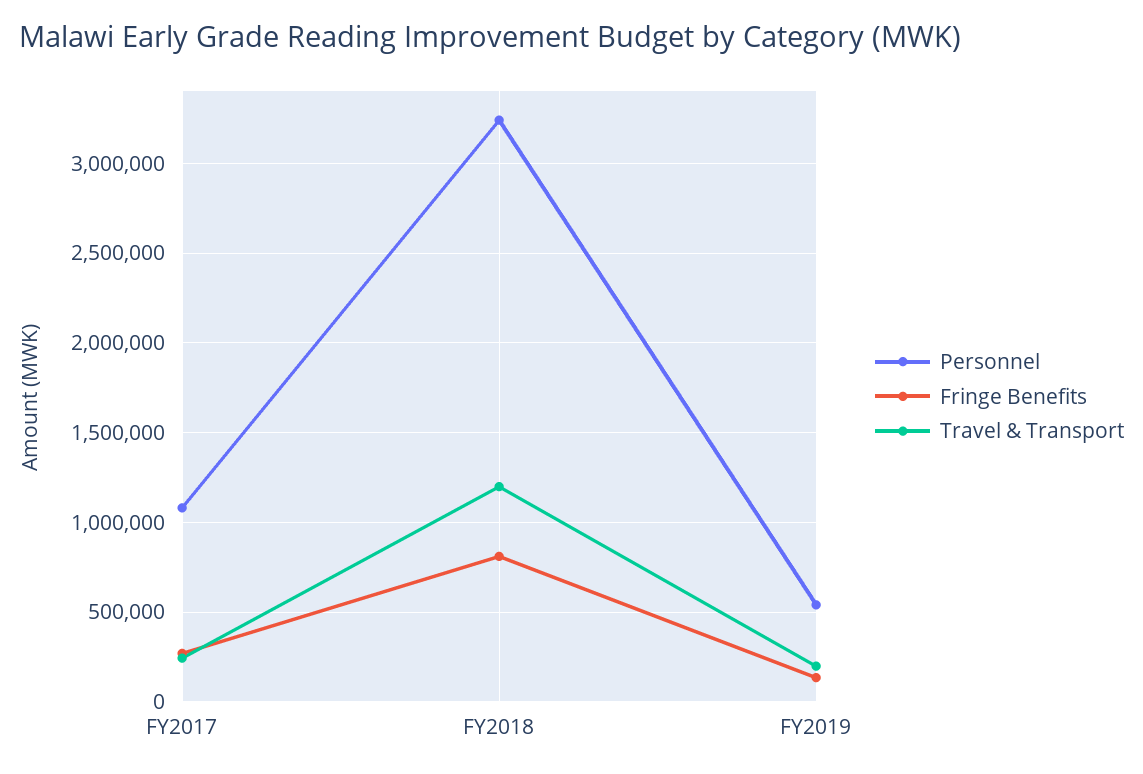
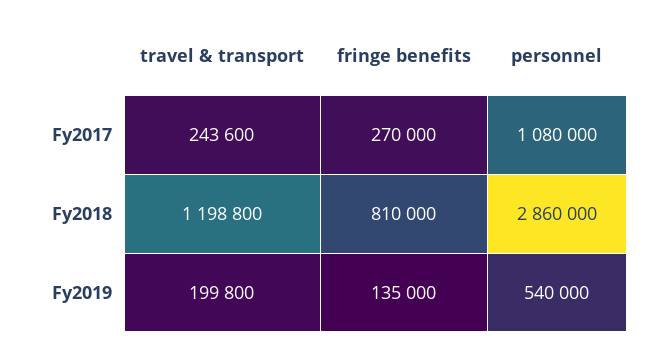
Personnel, FY2018: 3250000 -> 2860000

